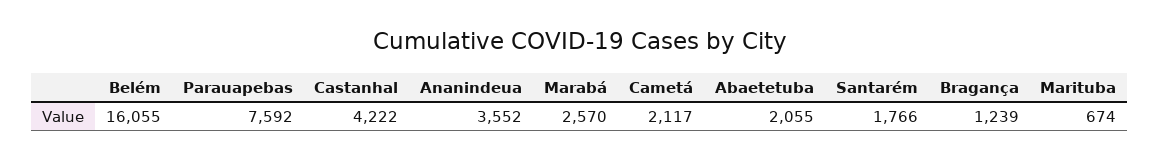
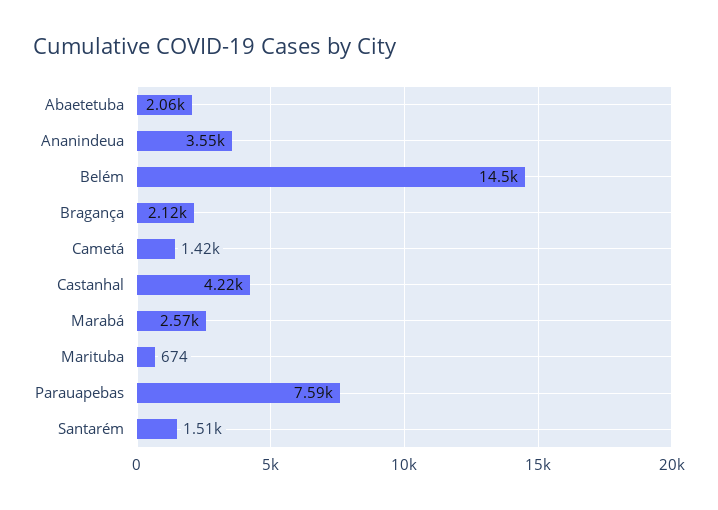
Belém: 16055 -> 14500
Cametá: 2117 -> 1420
Santarém: 1766 -> 1510
Bragança: 1239 -> 2120

